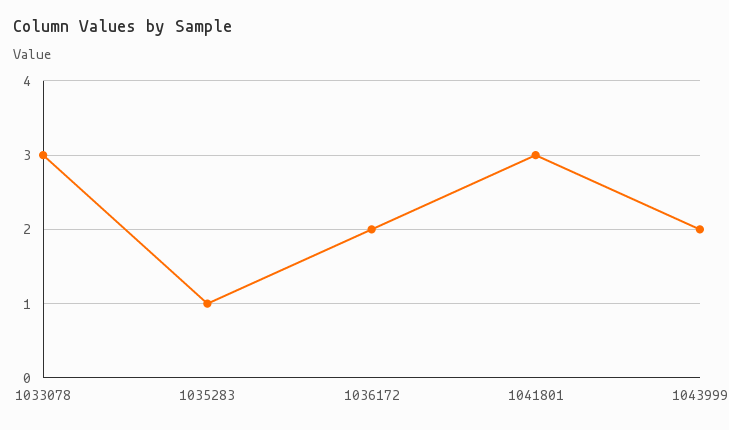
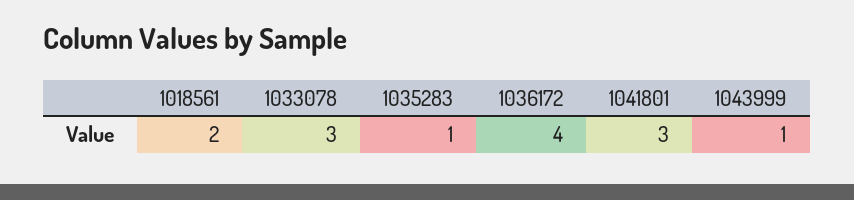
1036172: 2 -> 4
1043999: 2 -> 1
1018561: none -> 2

